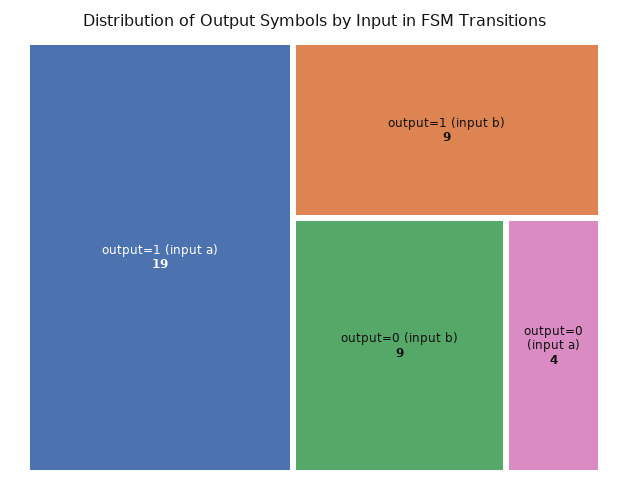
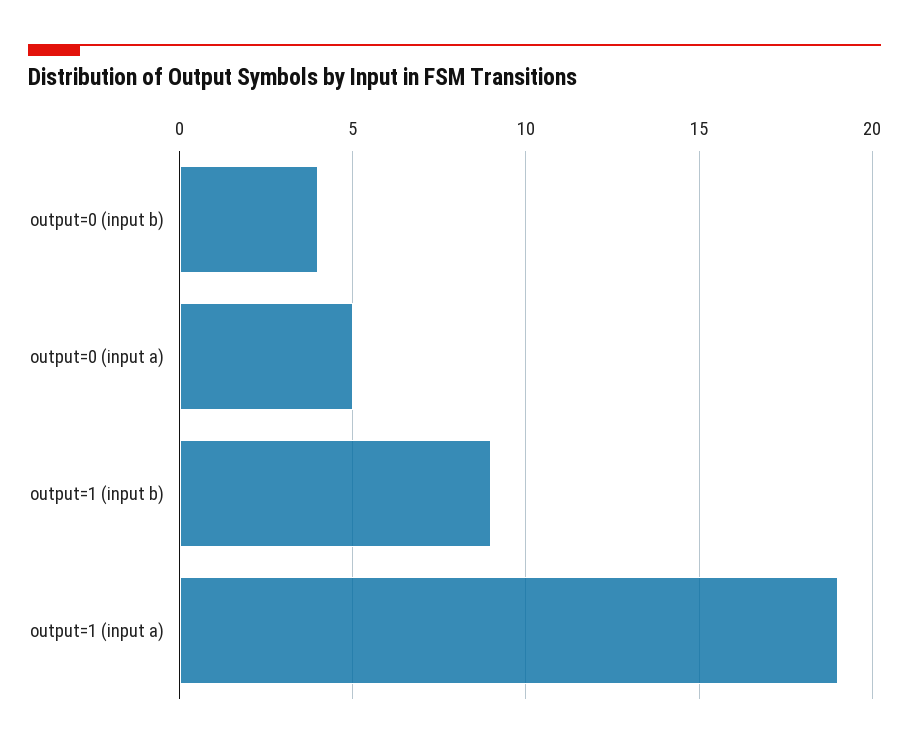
output=0 (input b): 9 -> 4
output=0 (input a): 4 -> 5

